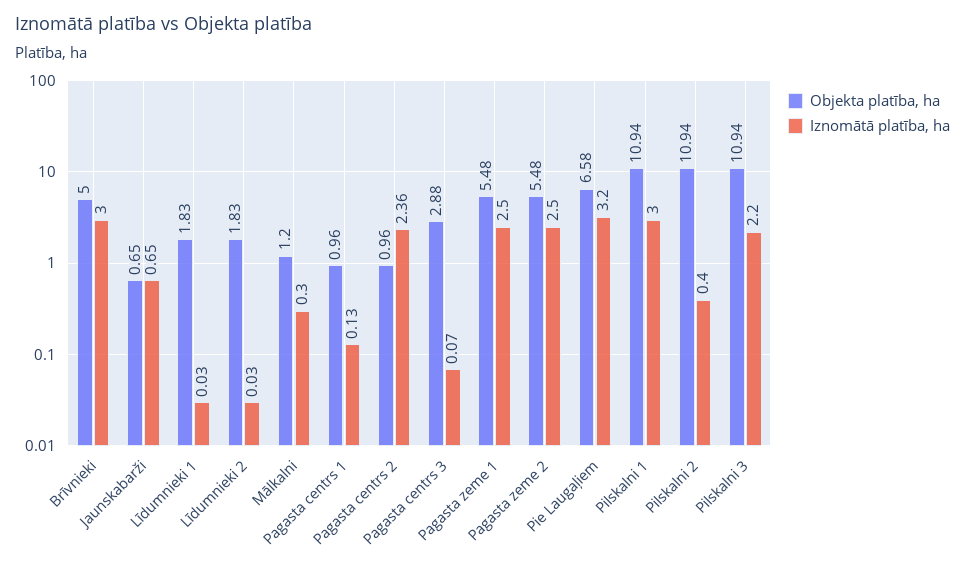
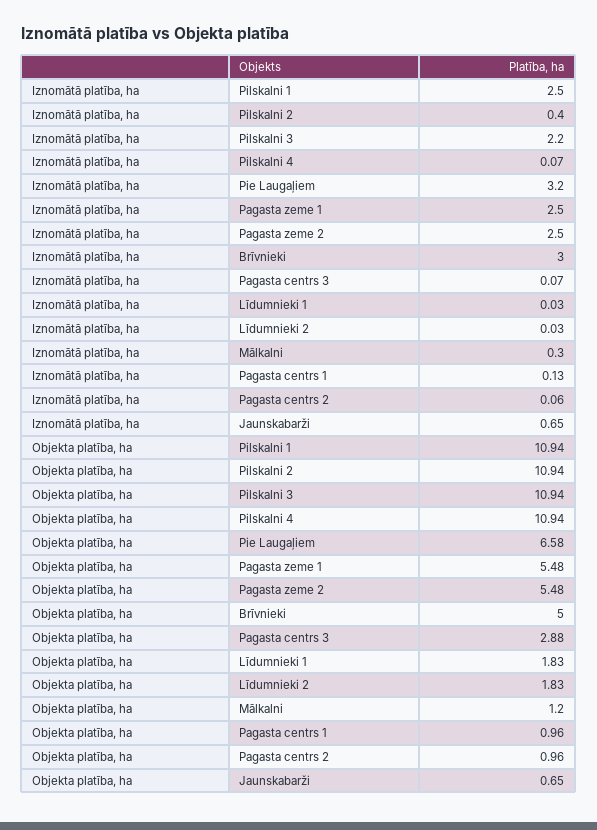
Iznomātā platība, ha, Pagasta centrs 2: 2.36 -> 0.06
Iznomātā platība, ha, Pilskalni 1: 3 -> 2.5
Iznomātā platība, ha, Pilskalni 4: none -> 0.07
Objekta platība, ha, Pilskalni 4: none -> 10.94

